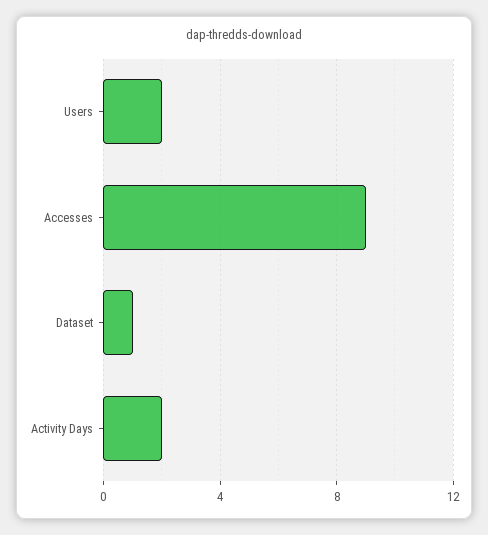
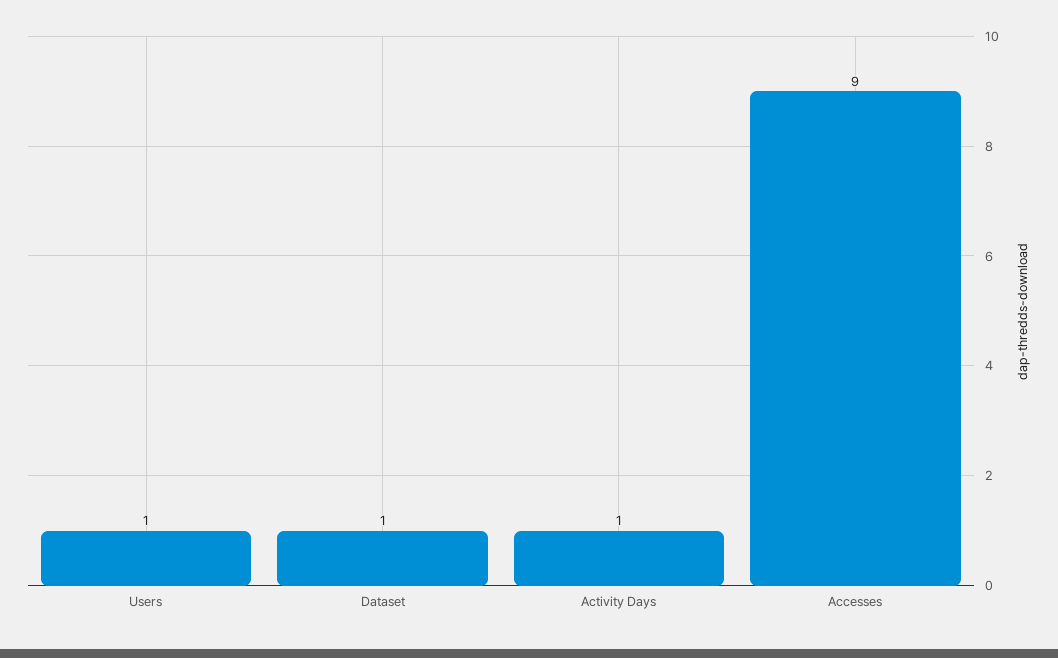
Users: 2 -> 1
Activity Days: 2 -> 1

